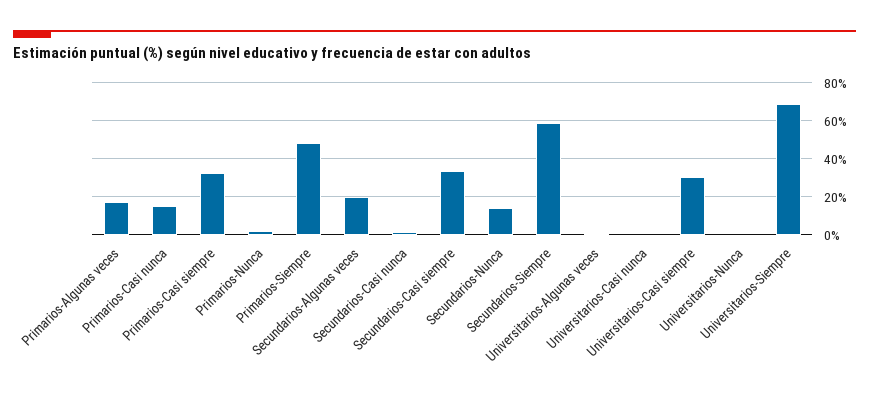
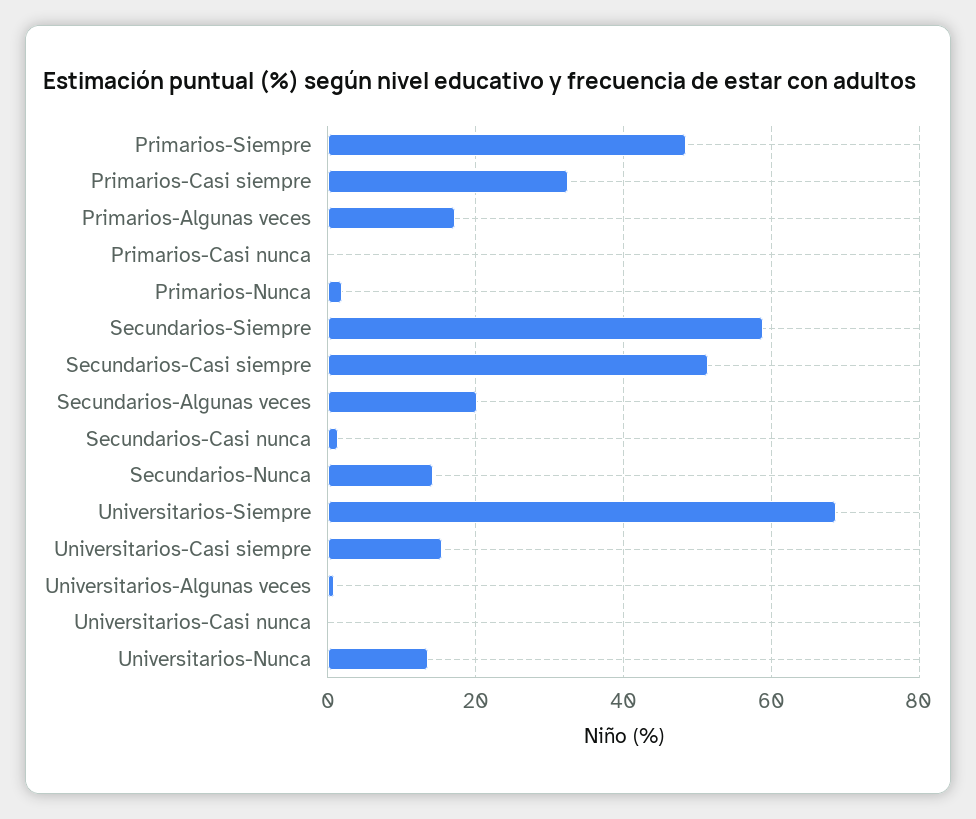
Primarios-Casi nunca: 15 -> 0
Secundarios-Casi siempre: 35 -> 52
Universitarios-Casi siempre: 30 -> 16
Universitarios-Nunca: 0 -> 14

